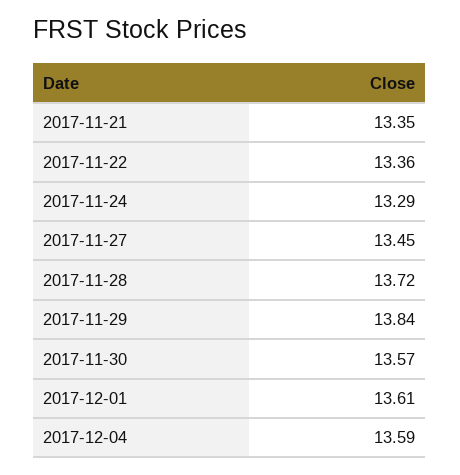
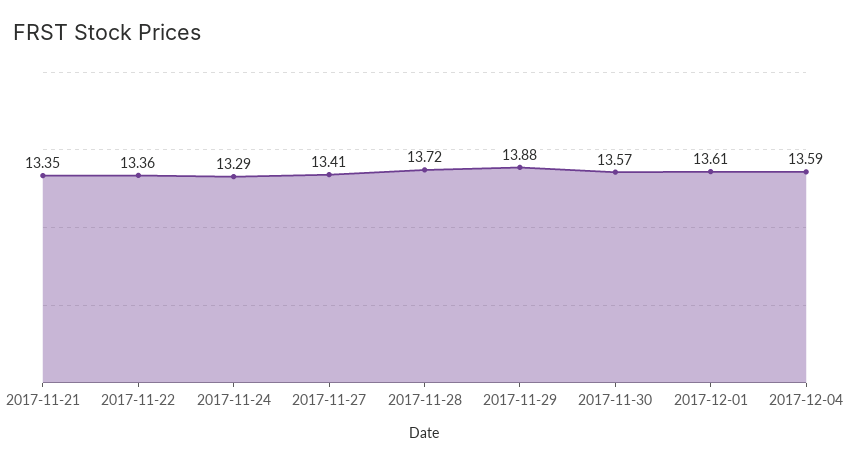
2017-11-27: 13.45 -> 13.41
2017-11-29: 13.84 -> 13.88

